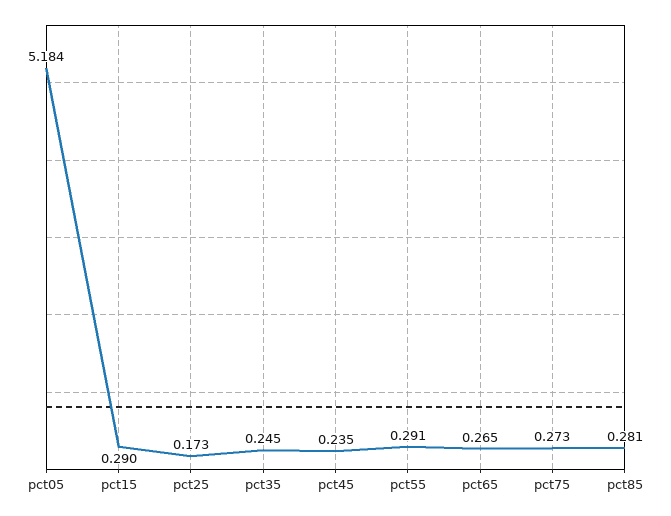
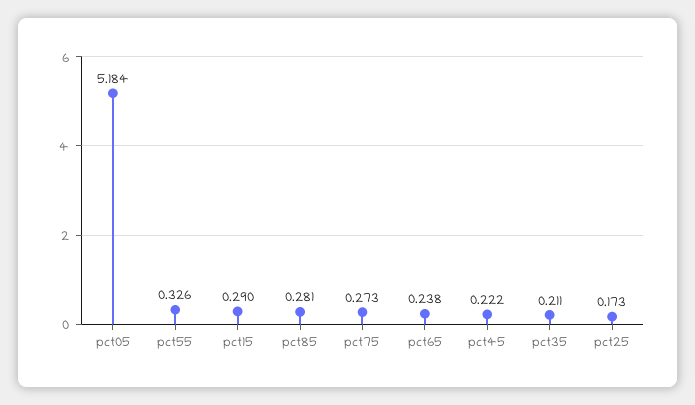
pct35: 0.245 -> 0.211
pct45: 0.235 -> 0.222
pct55: 0.291 -> 0.326
pct65: 0.265 -> 0.238

